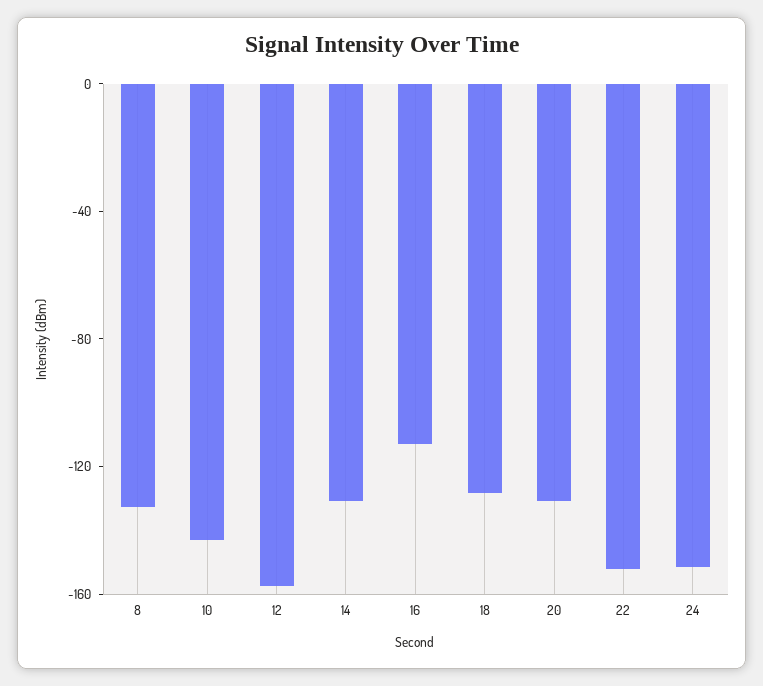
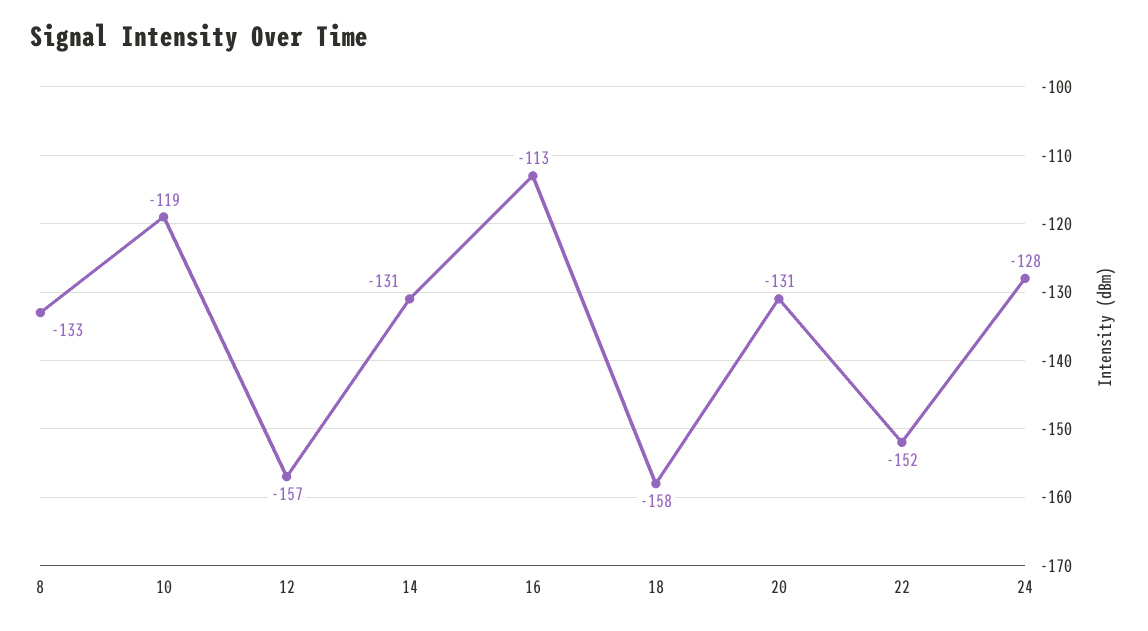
10: -140 -> -119
18: -130 -> -158
24: -150 -> -128

